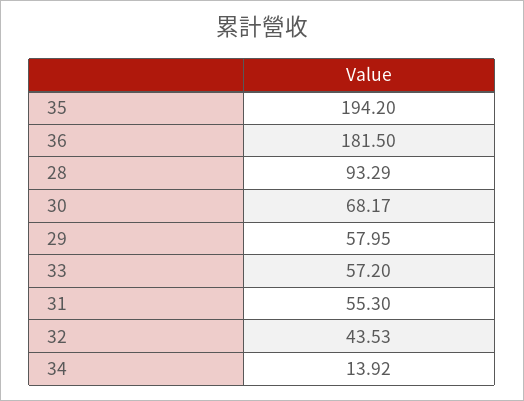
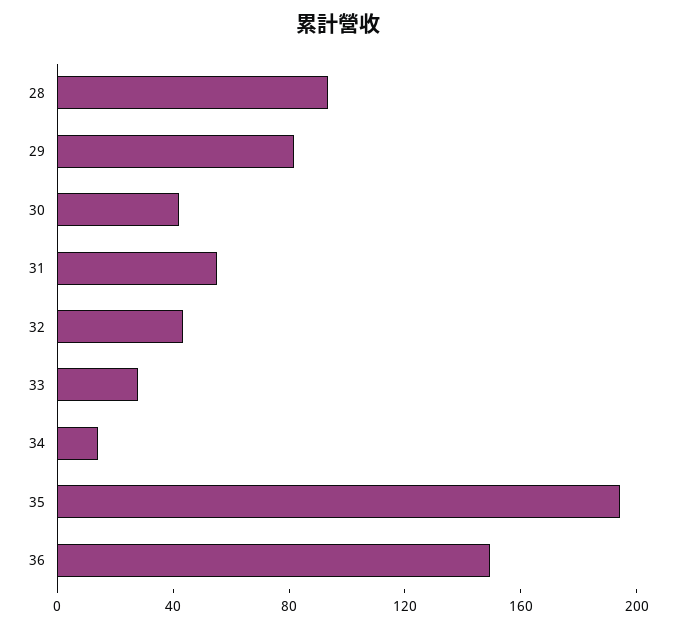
36: 181.5 -> 150
30: 68.17 -> 40
29: 57.95 -> 80
33: 57.2 -> 30

